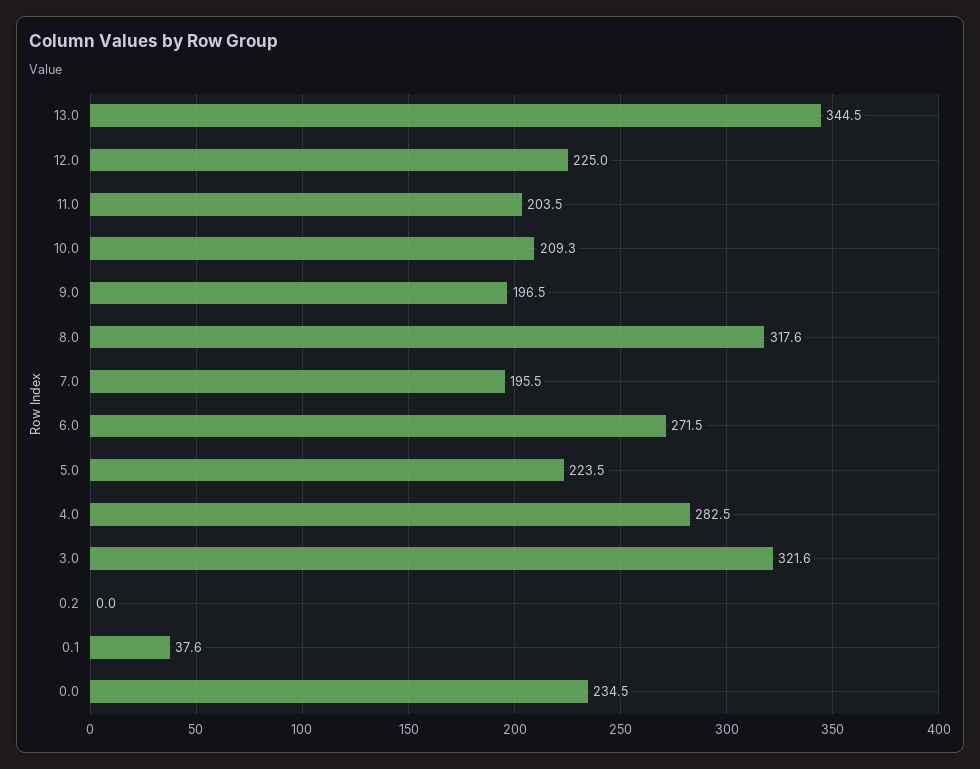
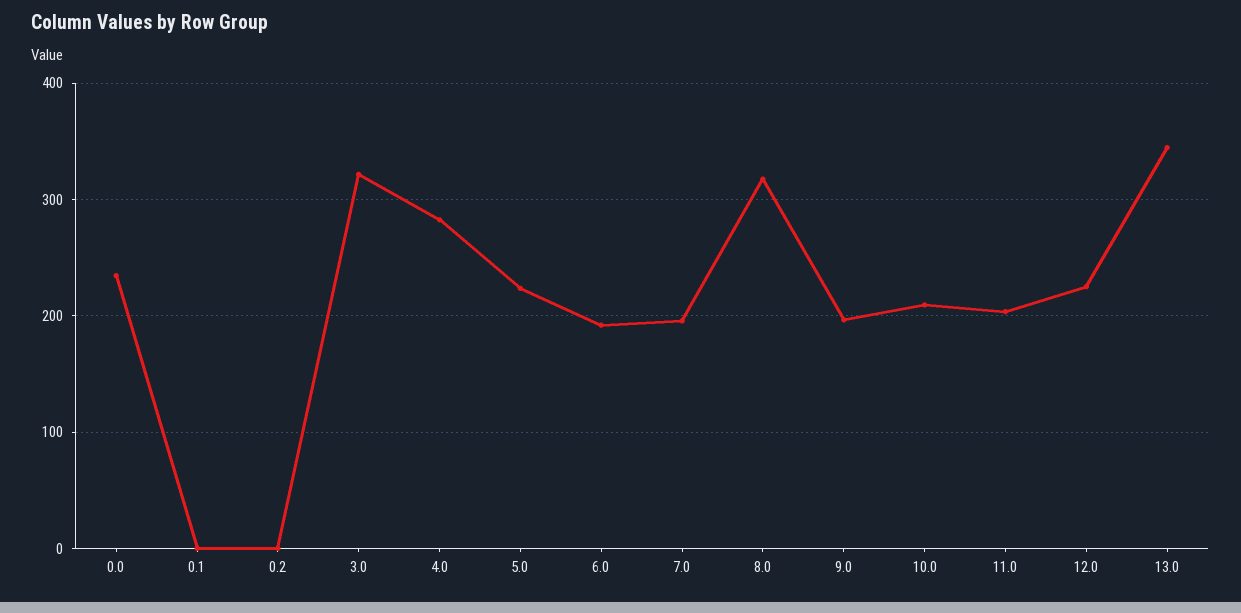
6.0: 271.5 -> 190
0.1: 37.6 -> 0

